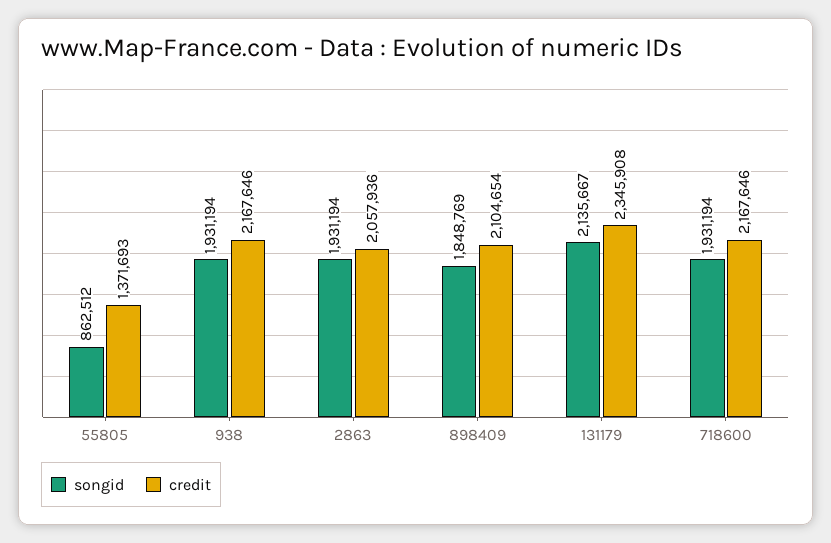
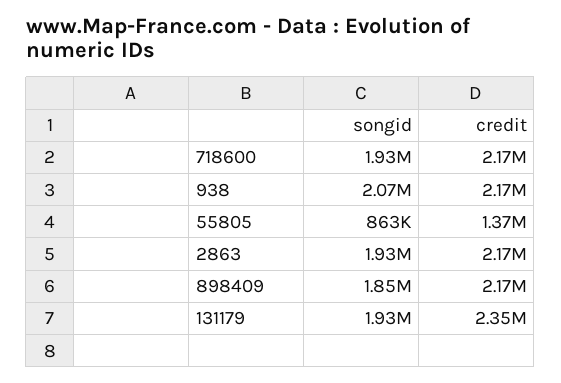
songid, 938: 1931194 -> 2070000
credit, 2863: 2057936 -> 2170000
credit, 898409: 2104654 -> 2170000
songid, 131179: 2135667 -> 1930000

